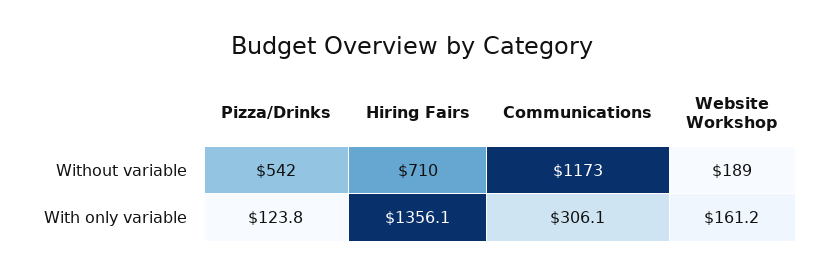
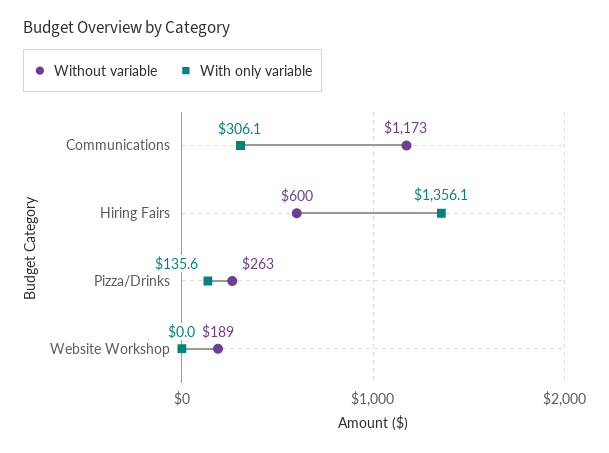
Without variable, Pizza/Drinks: 542 -> 263
Without variable, Hiring Fairs: 710 -> 600
With only variable, Pizza/Drinks: 123.8 -> 135.6
With only variable, Website Workshop: 161.2 -> 0

